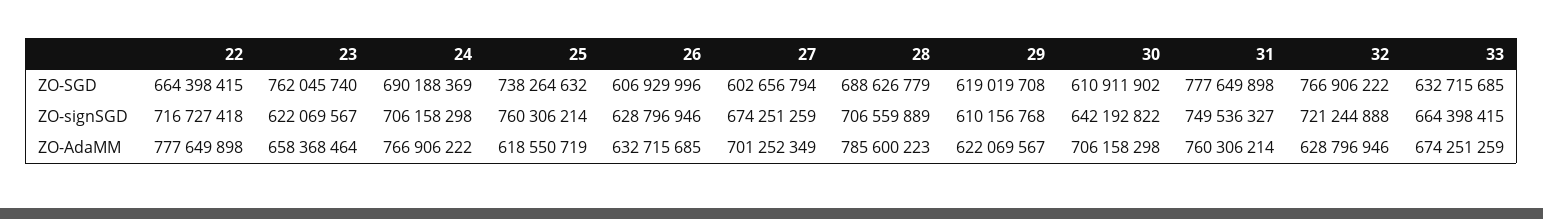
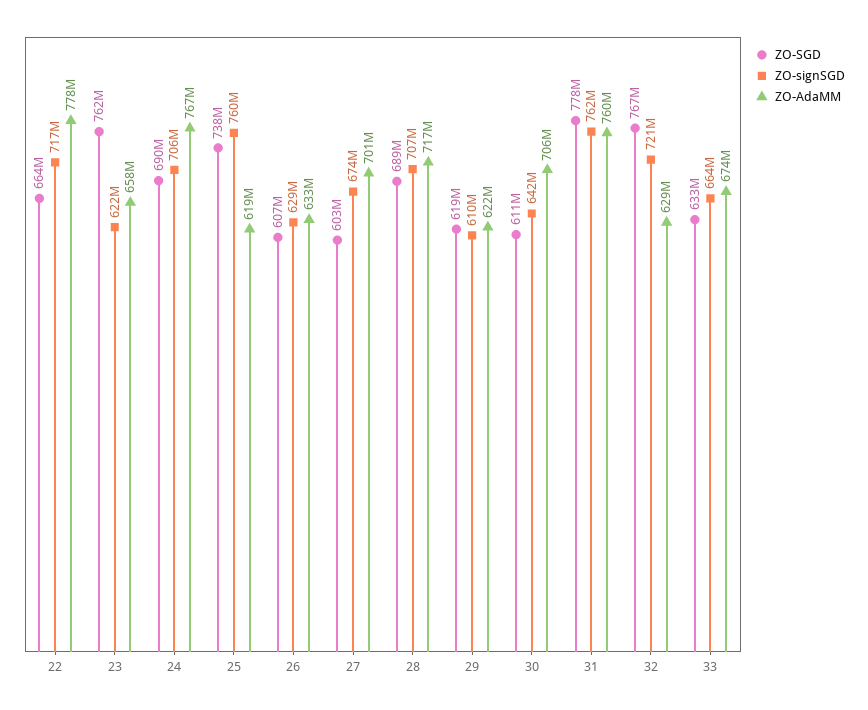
ZO-signSGD, 31: 749536327 -> 762000000
ZO-AdaMM, 28: 785600223 -> 717000000

